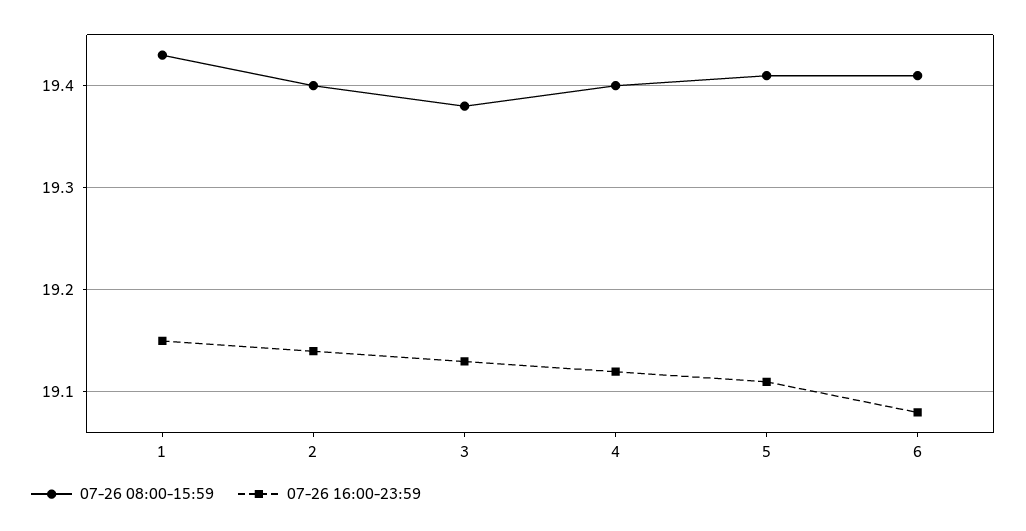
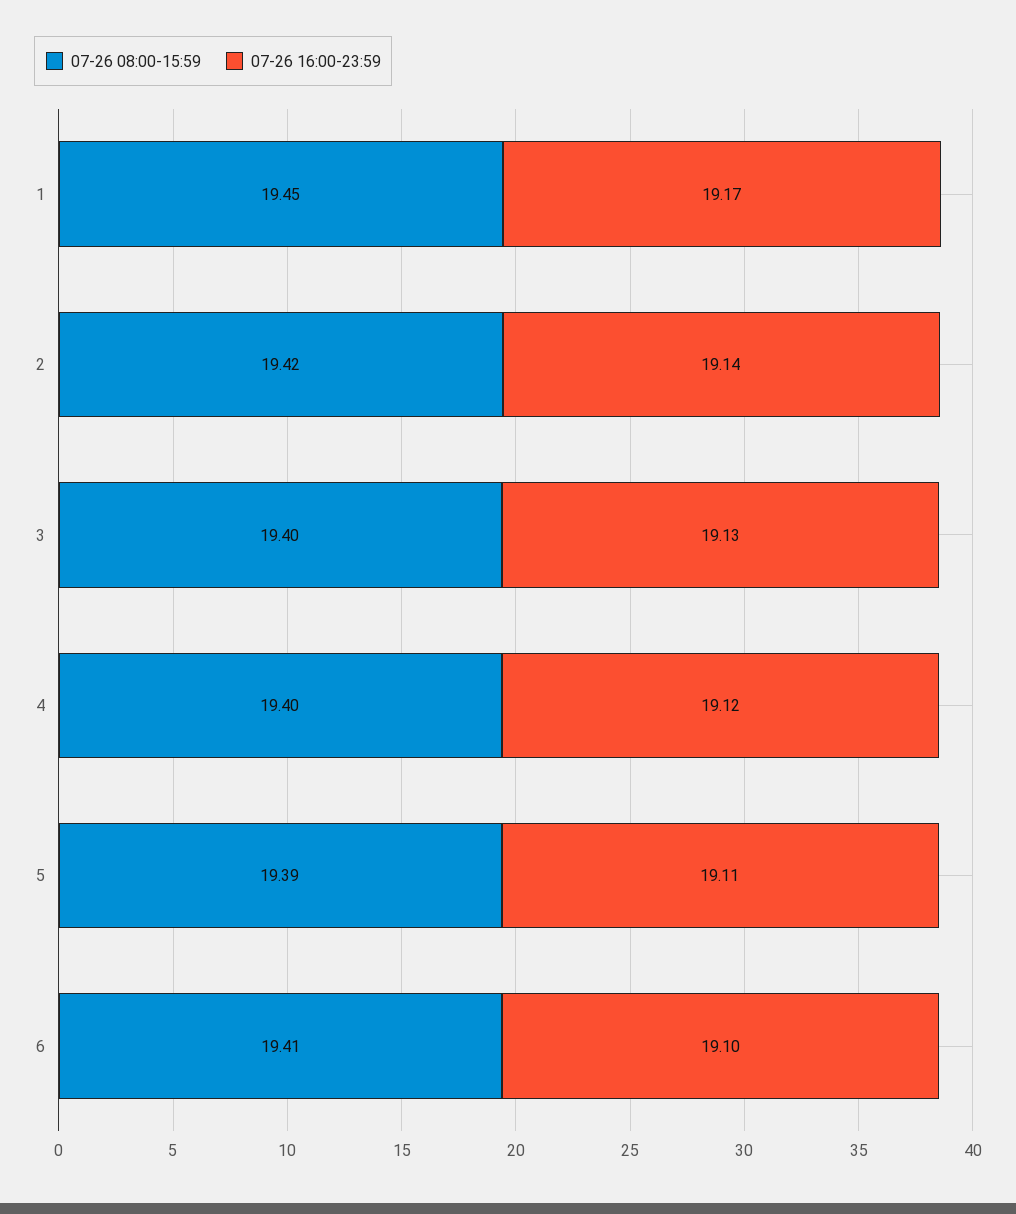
07-26 08:00-15:59, 1: 19.43 -> 19.45
07-26 16:00-23:59, 1: 19.15 -> 19.17
07-26 08:00-15:59, 2: 19.4 -> 19.42
07-26 08:00-15:59, 3: 19.38 -> 19.4
07-26 08:00-15:59, 5: 19.41 -> 19.39
07-26 16:00-23:59, 6: 19.08 -> 19.1

